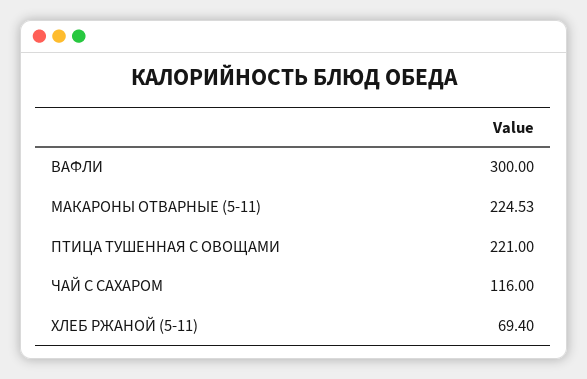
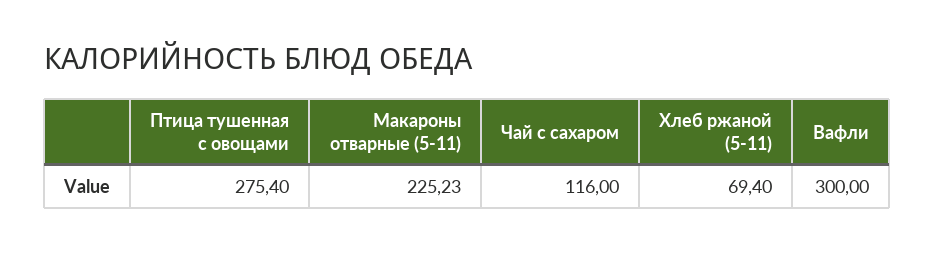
МАКАРОНЫ ОТВАРНЫЕ (5-11): 224.53 -> 225.23
ПТИЦА ТУШЕННАЯ С ОВОЩАМИ: 221 -> 275.4

